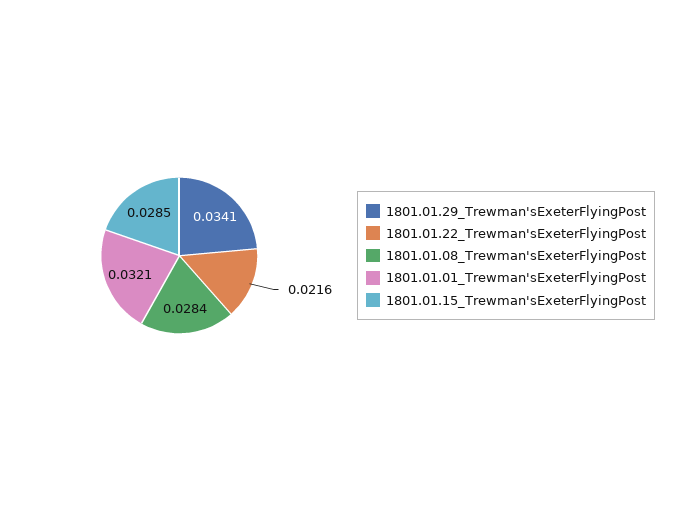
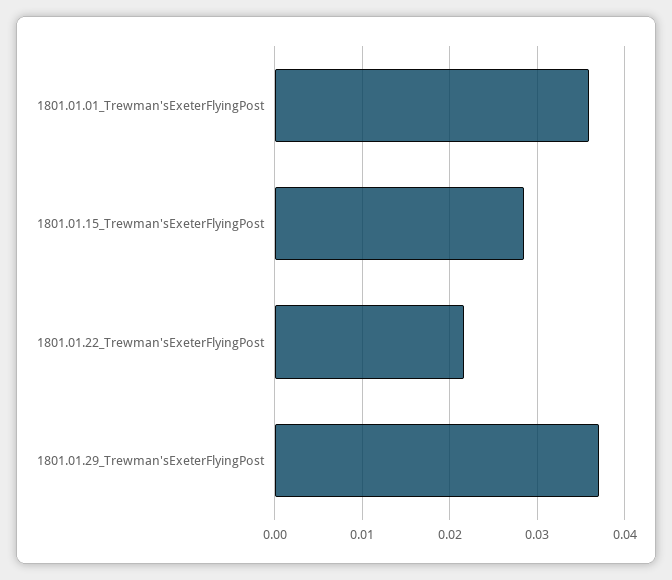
1801.01.29_Trewman'sExeterFlyingPost: 0.0341 -> 0.037
1801.01.08_Trewman'sExeterFlyingPost: 0.0284 -> none
1801.01.01_Trewman'sExeterFlyingPost: 0.0321 -> 0.036

